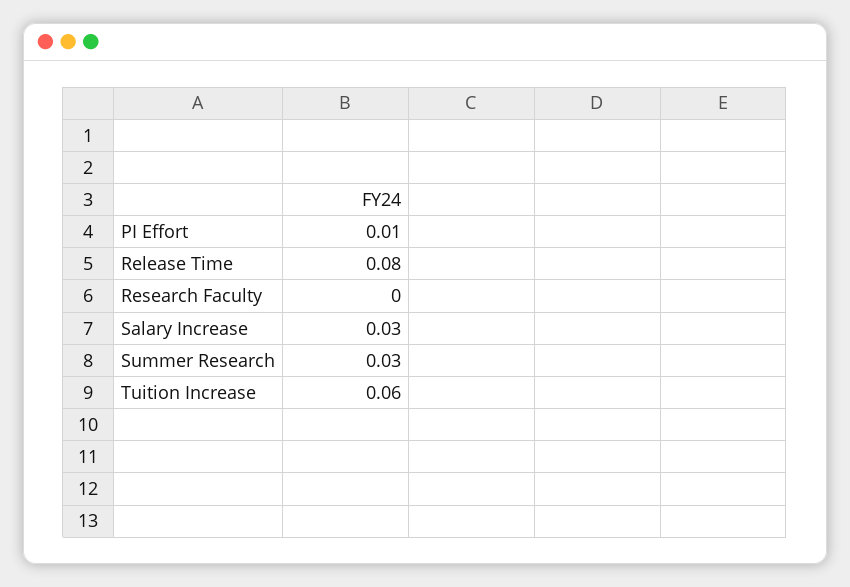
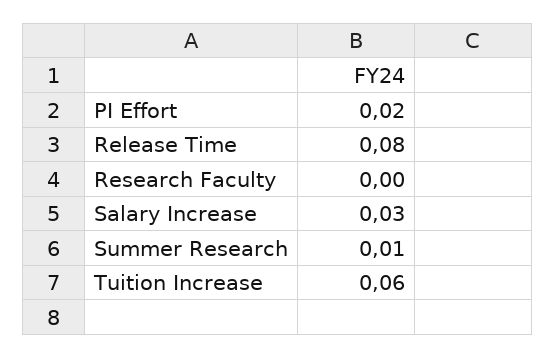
PI Effort: 0.01 -> 0.02
Summer Research: 0.03 -> 0.01

